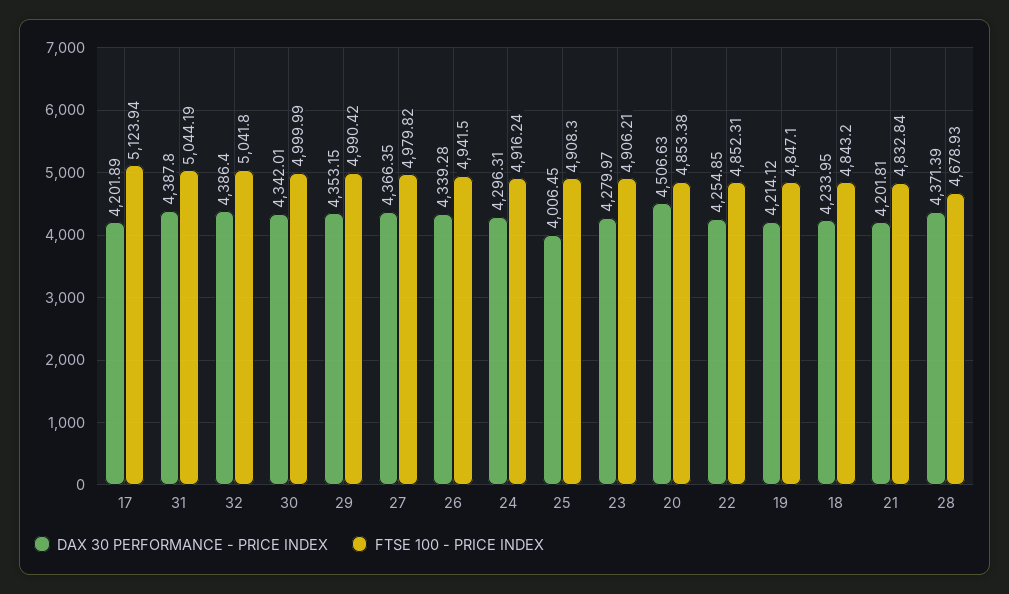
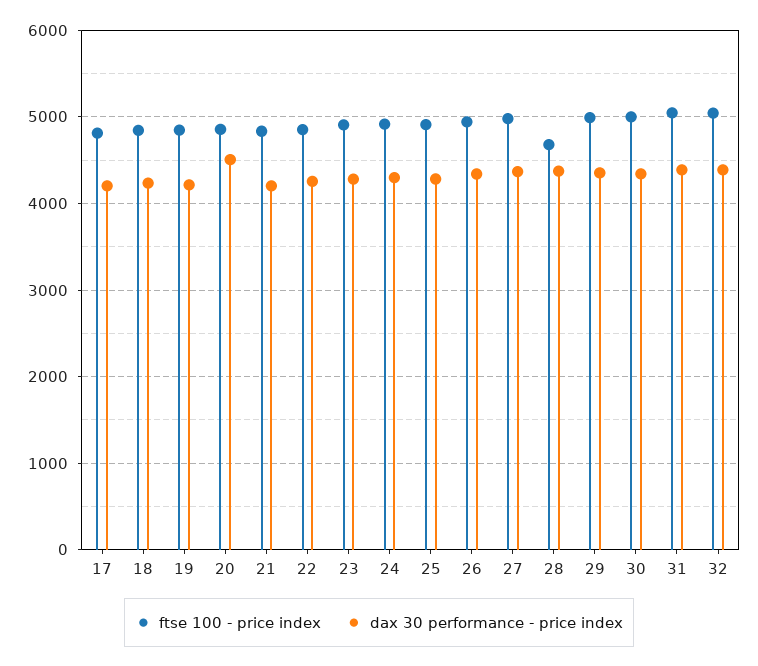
FTSE 100 - PRICE INDEX, 17: 5123.94 -> 4800
DAX 30 PERFORMANCE - PRICE INDEX, 25: 4006.45 -> 4300

